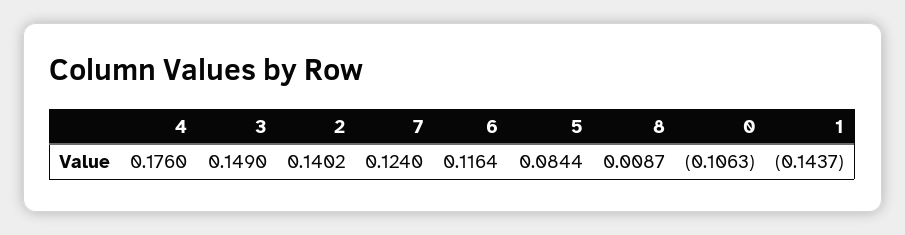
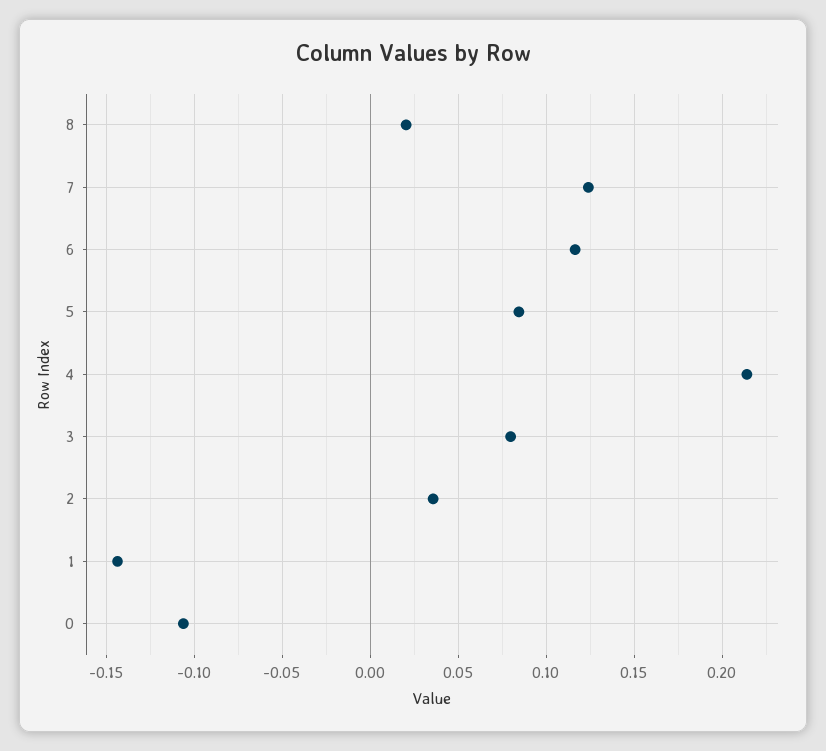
4: 0.176 -> 0.215
3: 0.149 -> 0.08
2: 0.1402 -> 0.035
8: 0.0087 -> 0.02

